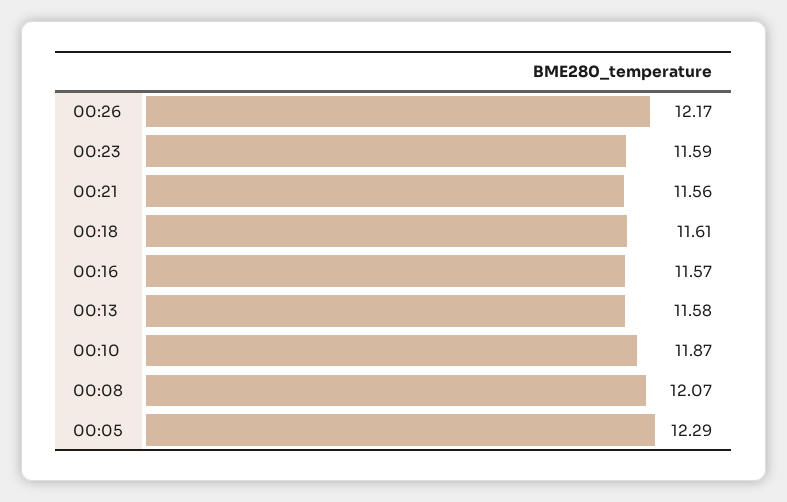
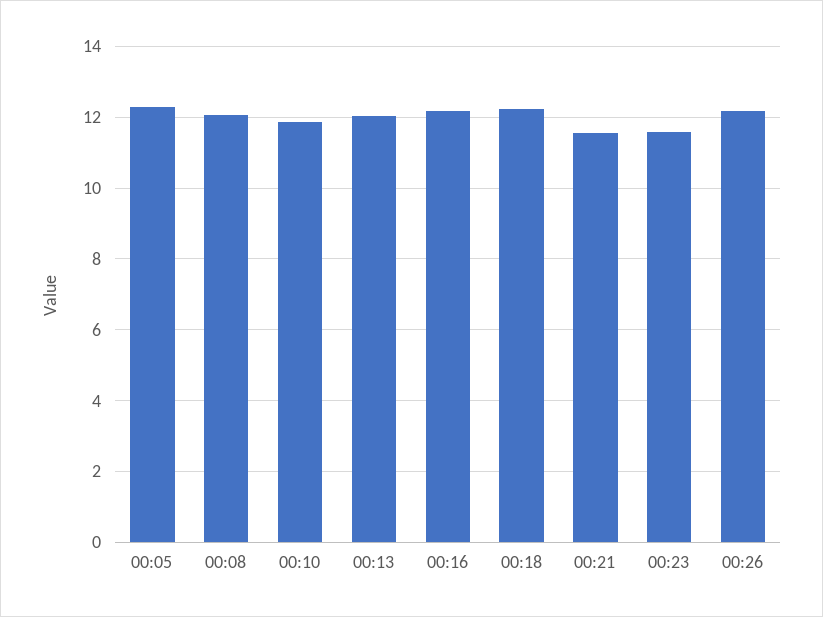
00:18: 11.61 -> 12.2
00:16: 11.57 -> 12.2
00:13: 11.58 -> 12

